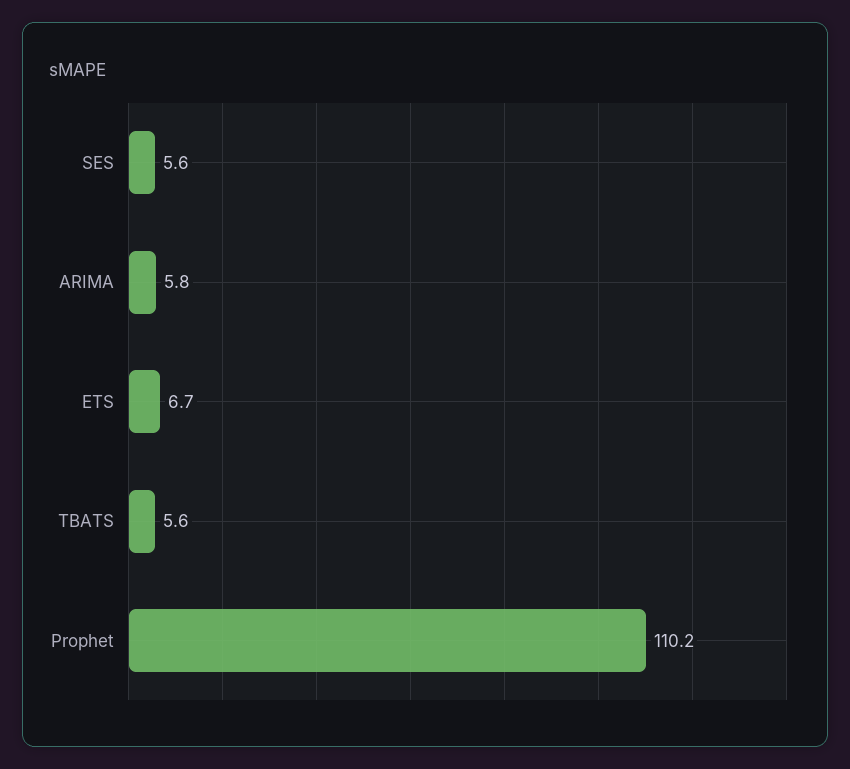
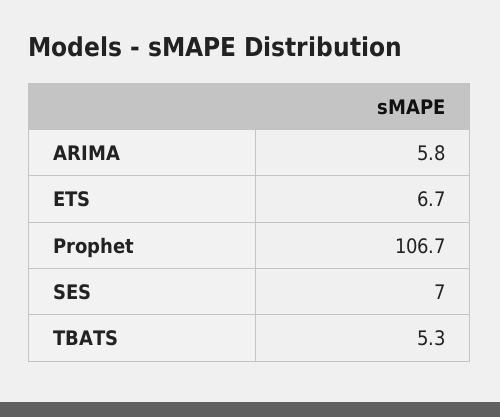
SES: 5.6 -> 7
TBATS: 5.6 -> 5.3
Prophet: 110.2 -> 106.7

